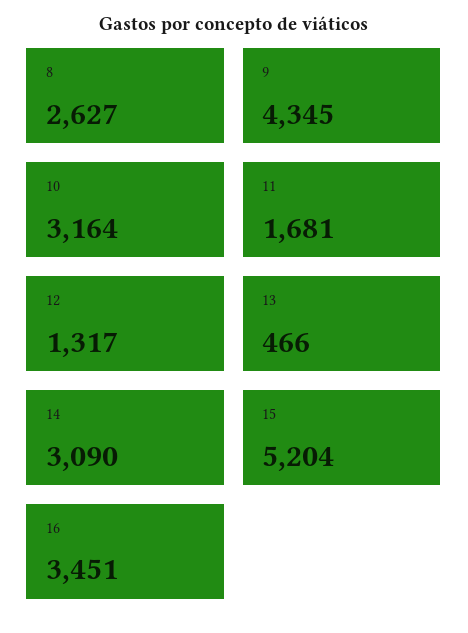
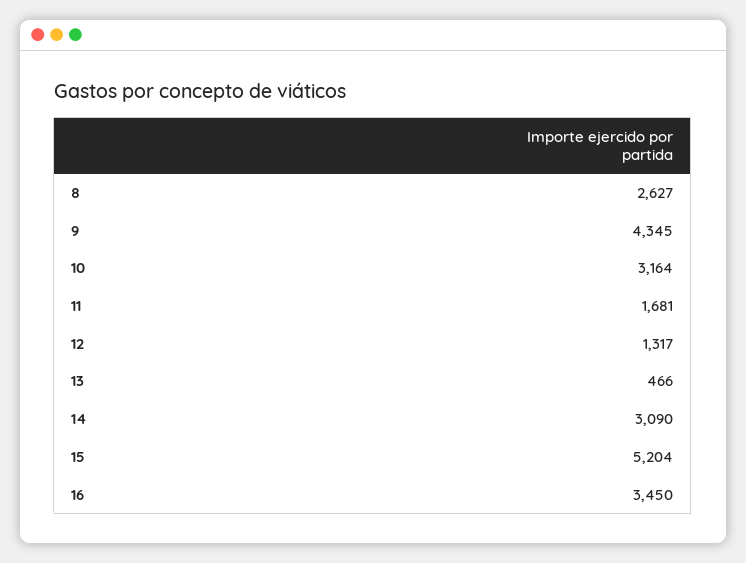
16: 3451 -> 3450

